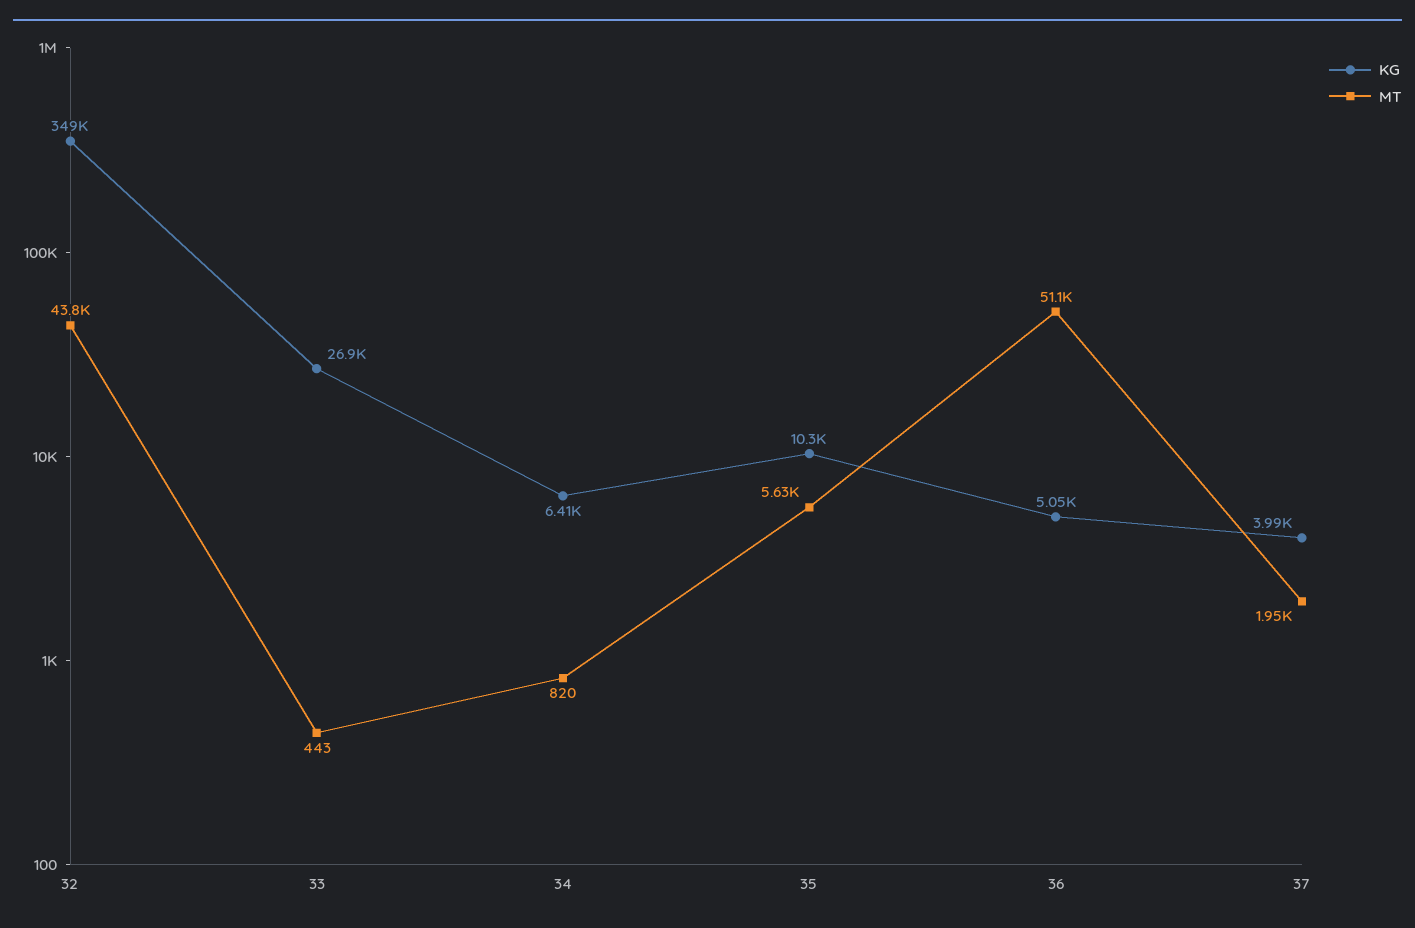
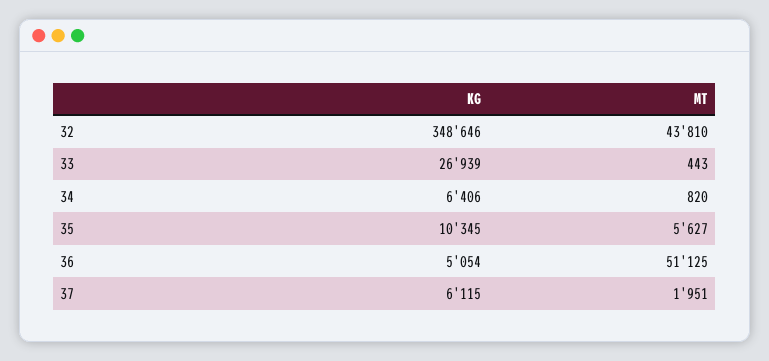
KG, 37: 3990 -> 6115

